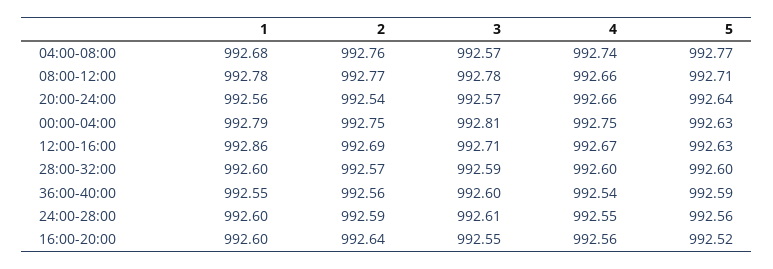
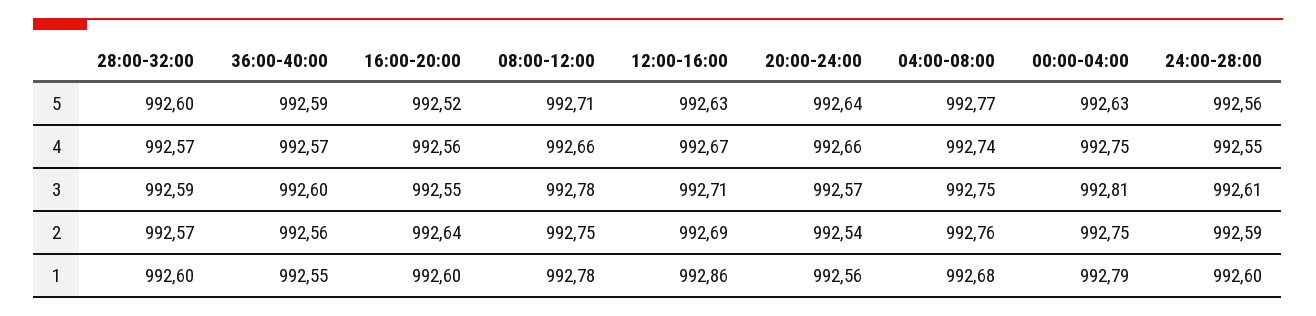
3, 04:00-08:00: 992.57 -> 992.75
2, 08:00-12:00: 992.77 -> 992.75
4, 28:00-32:00: 992.6 -> 992.57
4, 36:00-40:00: 992.54 -> 992.57

